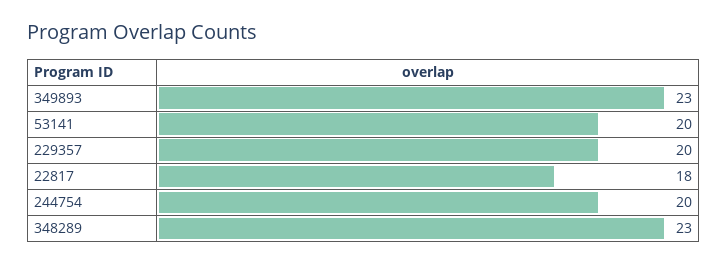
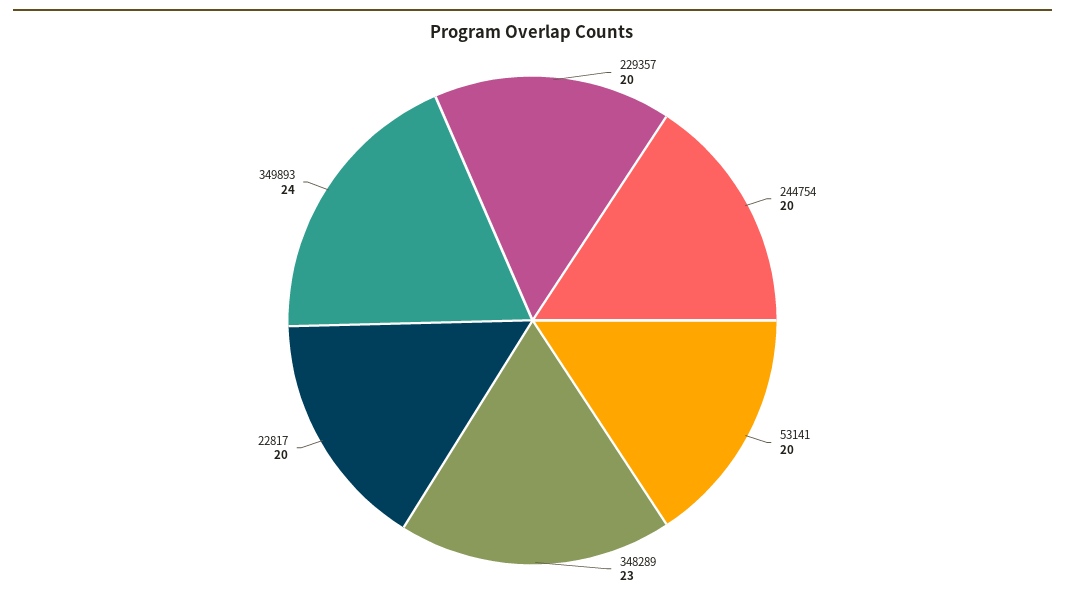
349893: 23 -> 24
22817: 18 -> 20

